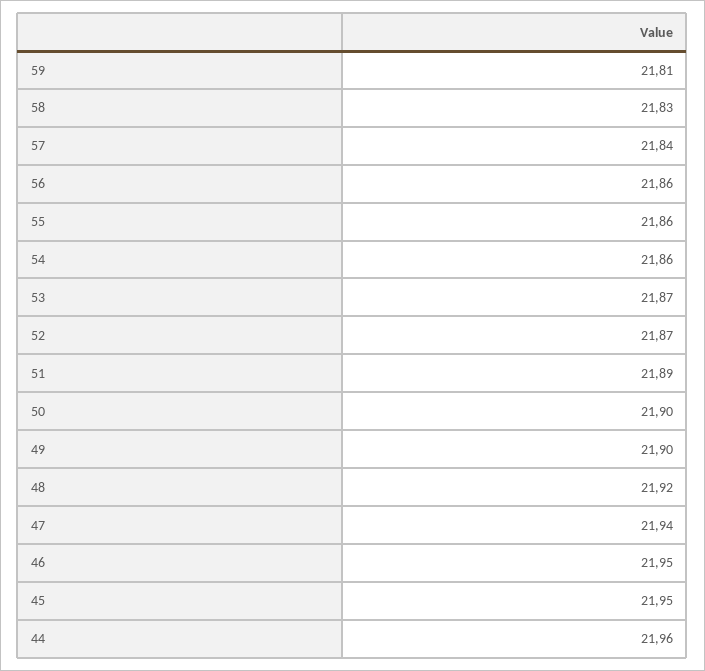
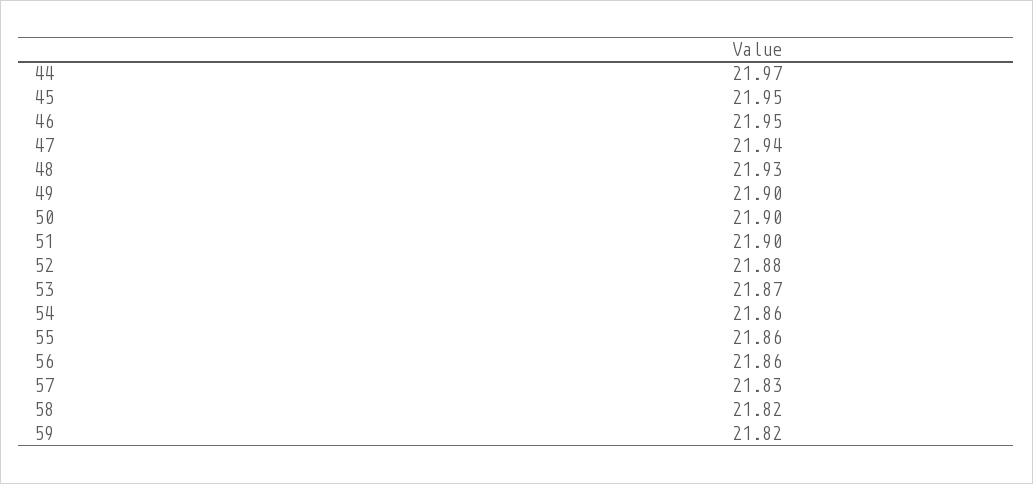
59: 21.81 -> 21.82
58: 21.83 -> 21.82
57: 21.84 -> 21.83
52: 21.87 -> 21.88
51: 21.89 -> 21.9
48: 21.92 -> 21.93
44: 21.96 -> 21.97

